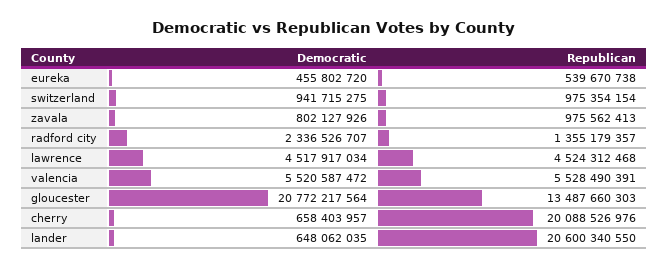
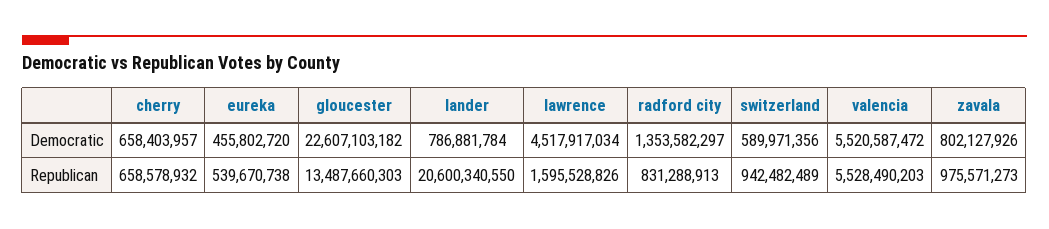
Democratic, switzerland: 941715275 -> 589971356
Republican, switzerland: 975354154 -> 942482489
Republican, zavala: 975562413 -> 975571273
Democratic, radford city: 2336526707 -> 1353582297
Republican, radford city: 1355179357 -> 831288913
Republican, lawrence: 4524312468 -> 1595528826
Republican, valencia: 5528490391 -> 5528490203
Democratic, gloucester: 20772217564 -> 22607103182
Republican, cherry: 20088526976 -> 658578932
Democratic, lander: 648062035 -> 786881784

